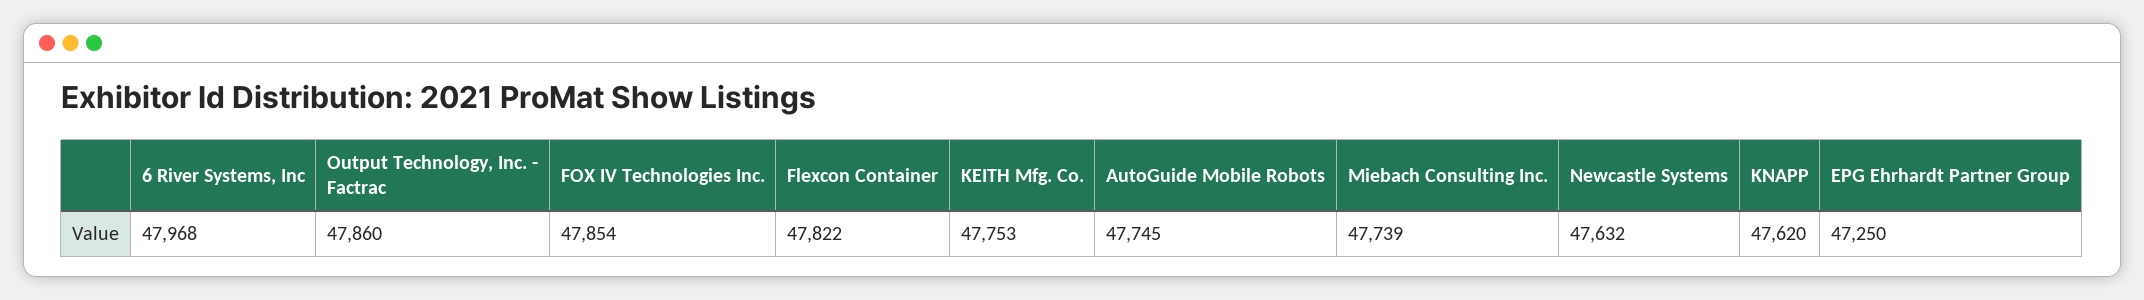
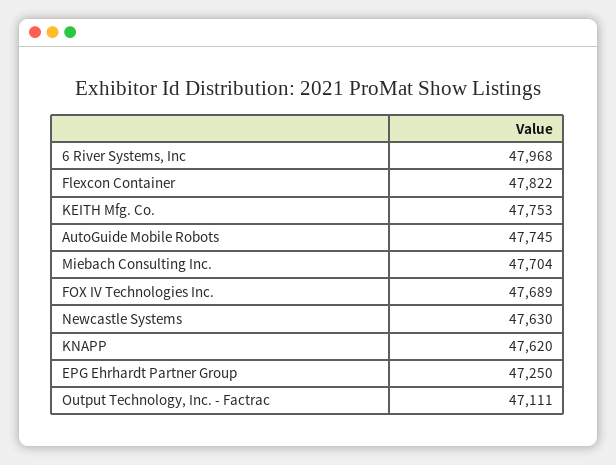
Output Technology, Inc. - Factrac: 47860 -> 47111
FOX IV Technologies Inc.: 47854 -> 47689
Miebach Consulting Inc.: 47739 -> 47704
Newcastle Systems: 47632 -> 47630

